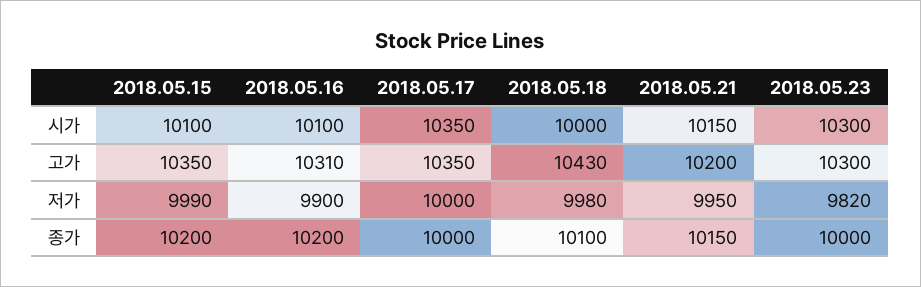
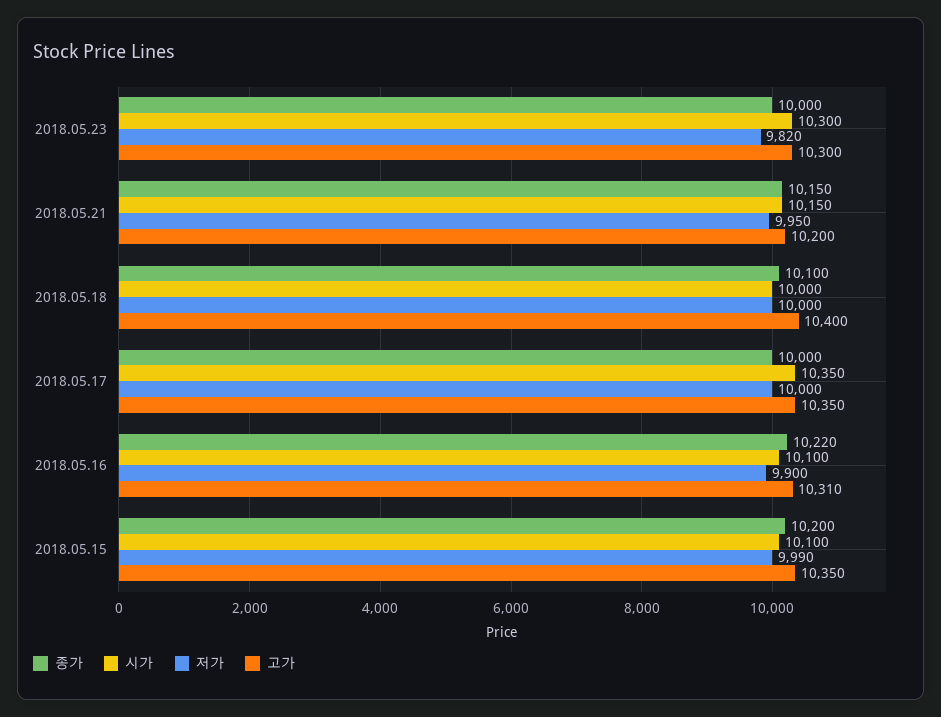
고가, 2018.05.18: 10430 -> 10400
저가, 2018.05.18: 9980 -> 10000
종가, 2018.05.16: 10200 -> 10220

